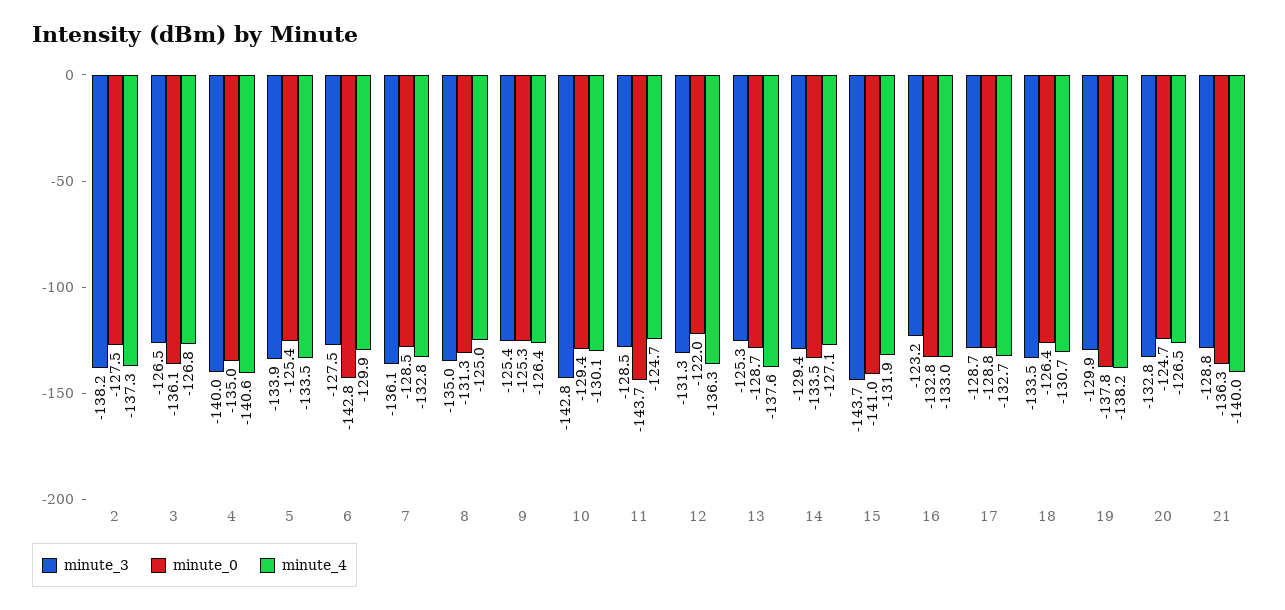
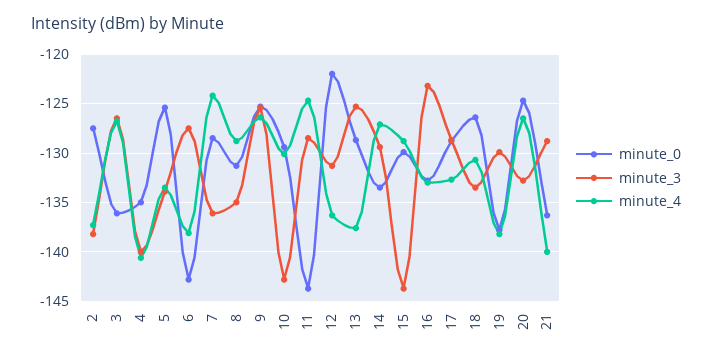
minute_4, 6: -129.9 -> -138
minute_4, 7: -132.8 -> -124
minute_4, 8: -125 -> -129
minute_0, 15: -141 -> -130
minute_4, 15: -131.9 -> -129

